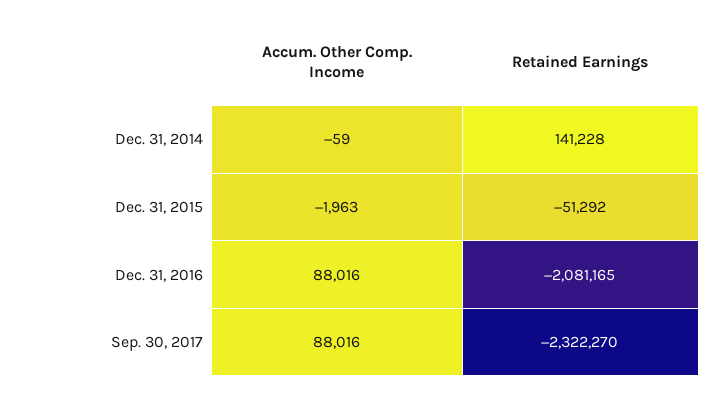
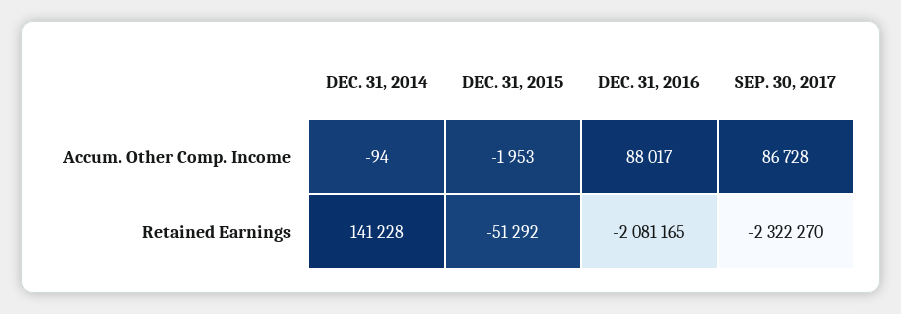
Accum. Other Comp. Income, Dec. 31, 2014: -59 -> -94
Accum. Other Comp. Income, Dec. 31, 2015: -1963 -> -1953
Accum. Other Comp. Income, Dec. 31, 2016: 88016 -> 88017
Accum. Other Comp. Income, Sep. 30, 2017: 88016 -> 86728

